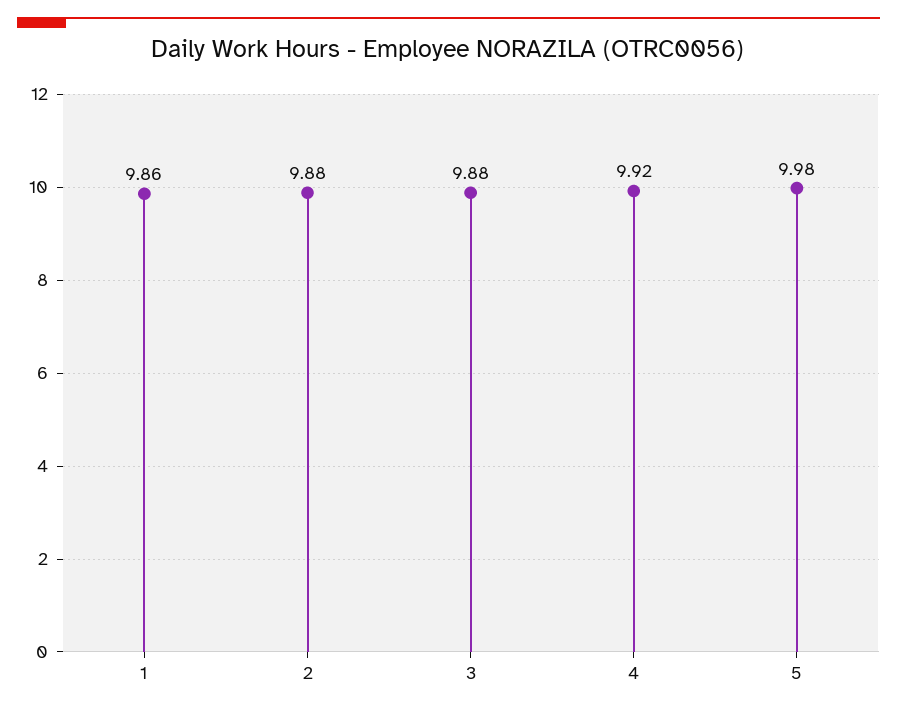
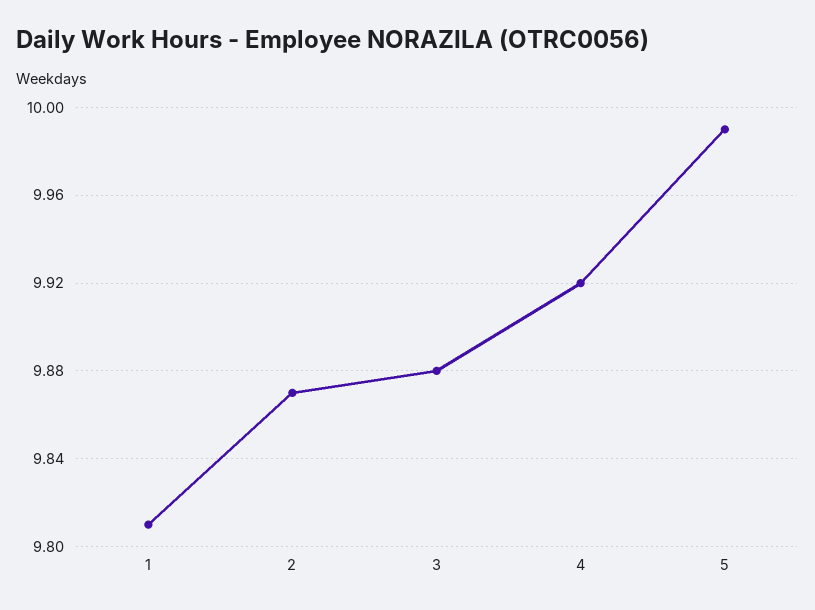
1: 9.86 -> 9.81
2: 9.88 -> 9.87
5: 9.98 -> 9.99

